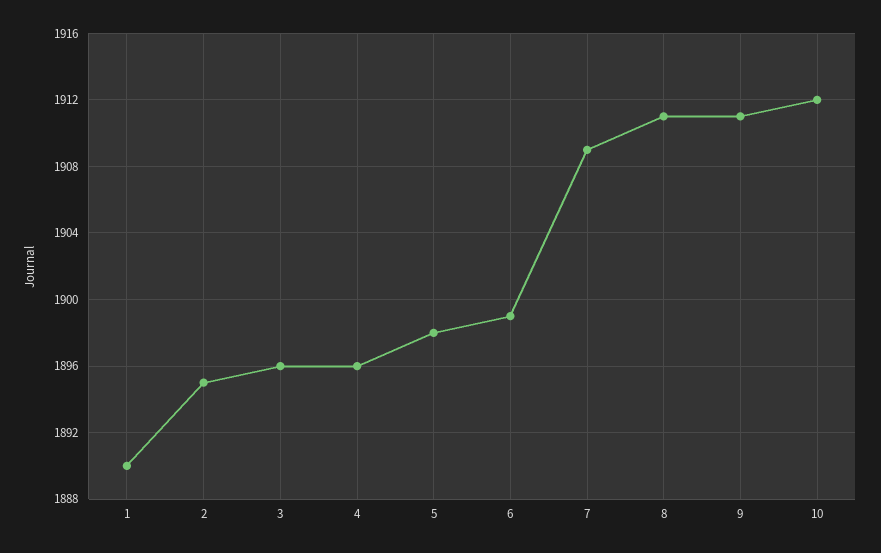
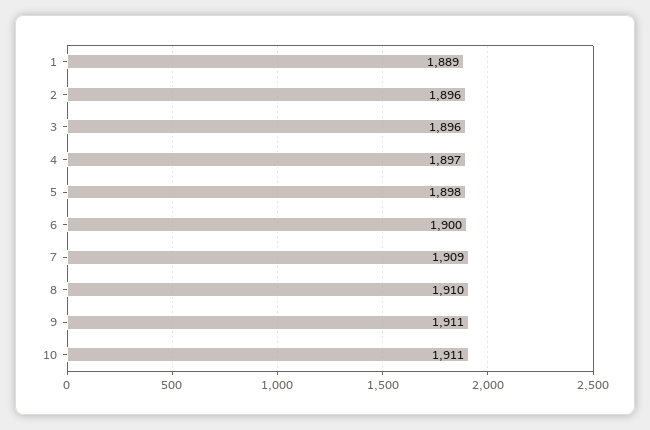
1: 1890 -> 1889
2: 1895 -> 1896
4: 1896 -> 1897
6: 1899 -> 1900
8: 1911 -> 1910
10: 1912 -> 1911

